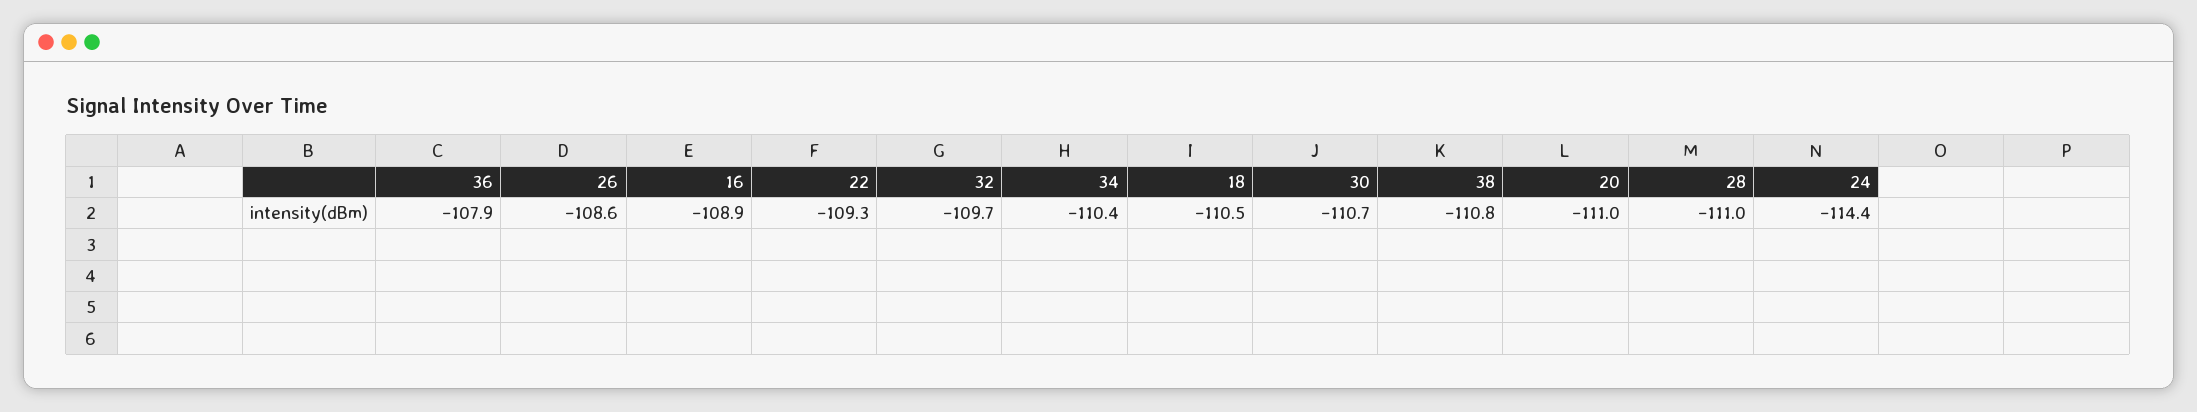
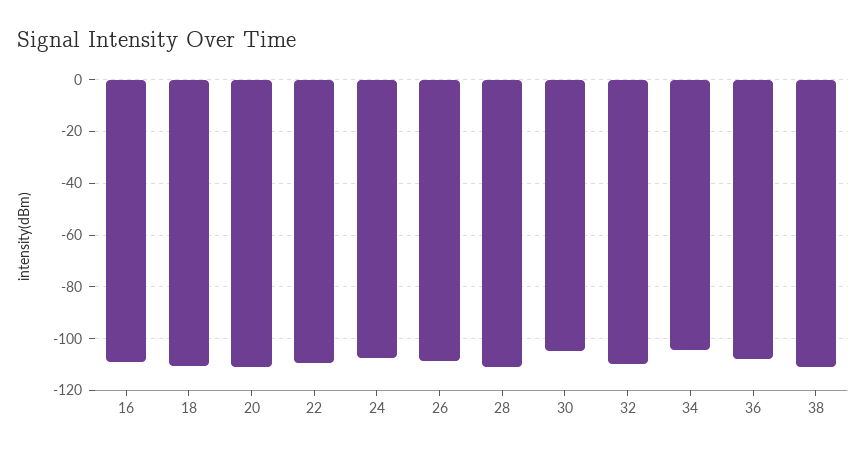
34: -110.4 -> -105
30: -110.7 -> -105
24: -114.4 -> -107.5

